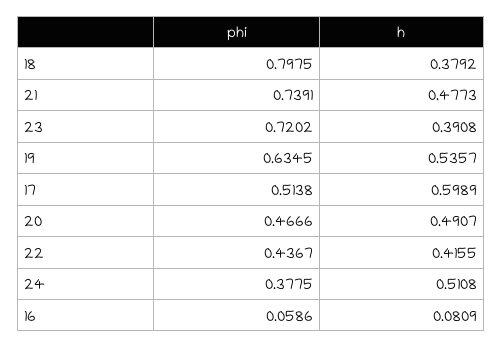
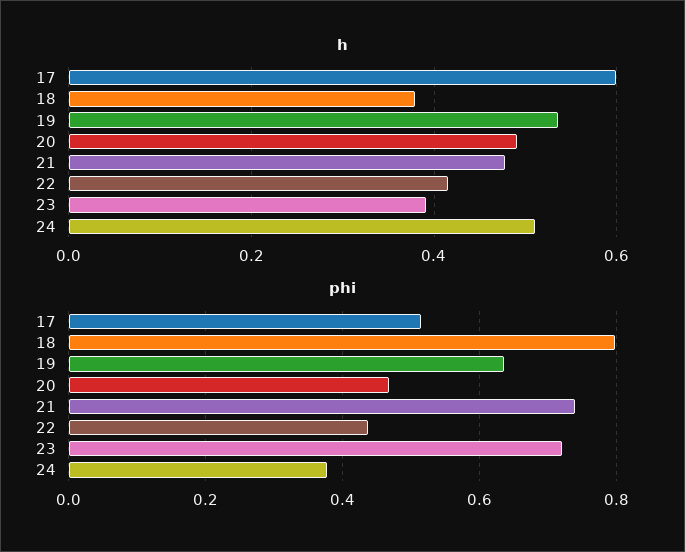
phi, 16: 0.0586 -> none
h, 16: 0.0809 -> none

